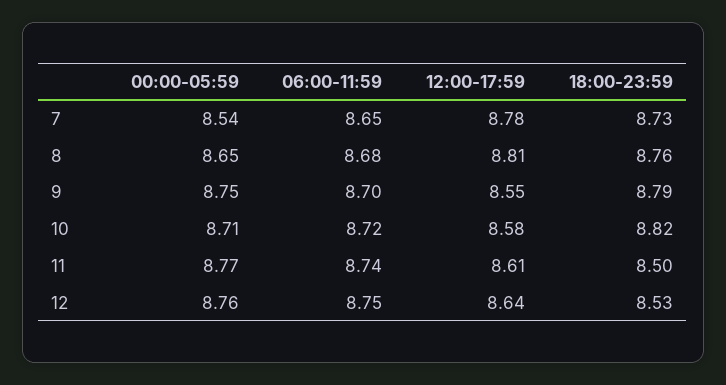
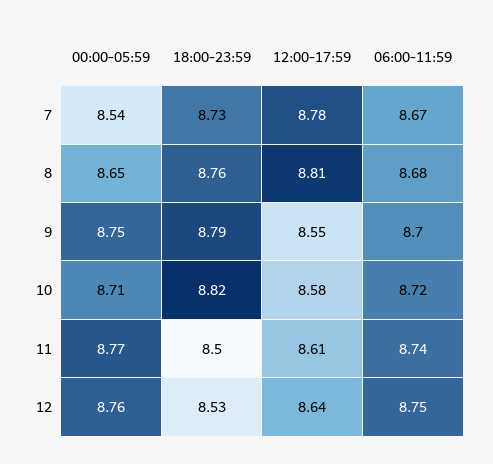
06:00-11:59, 7: 8.65 -> 8.67

